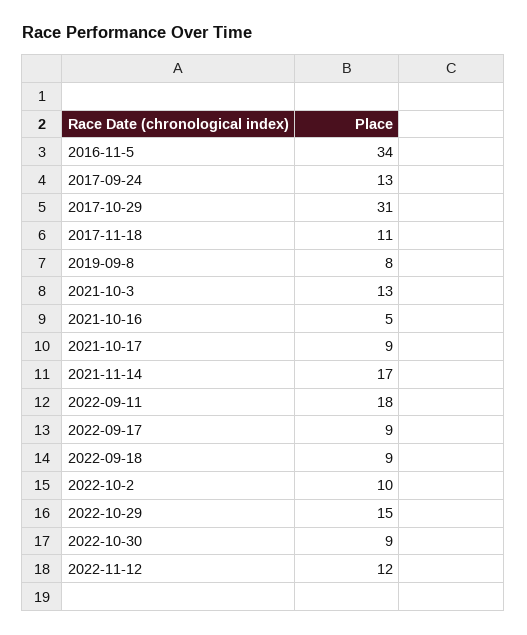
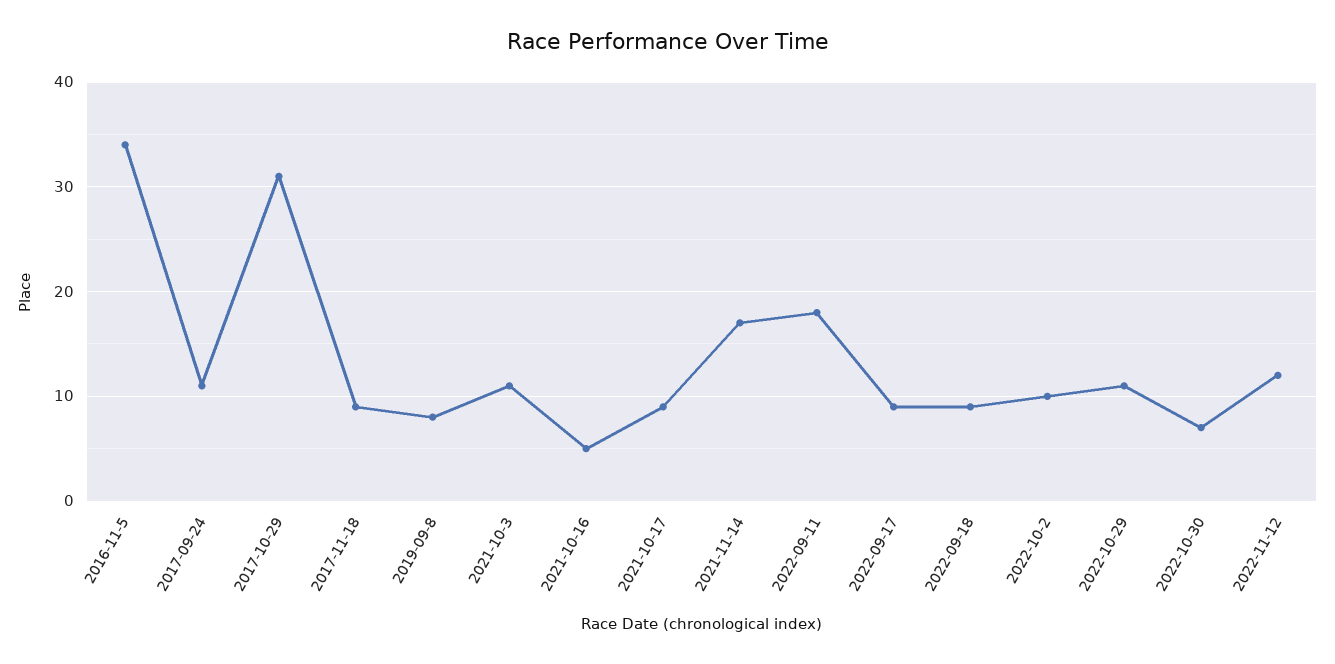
2017-09-24: 13 -> 11
2017-11-18: 11 -> 9
2021-10-3: 13 -> 11
2022-10-29: 15 -> 11
2022-10-30: 9 -> 7

